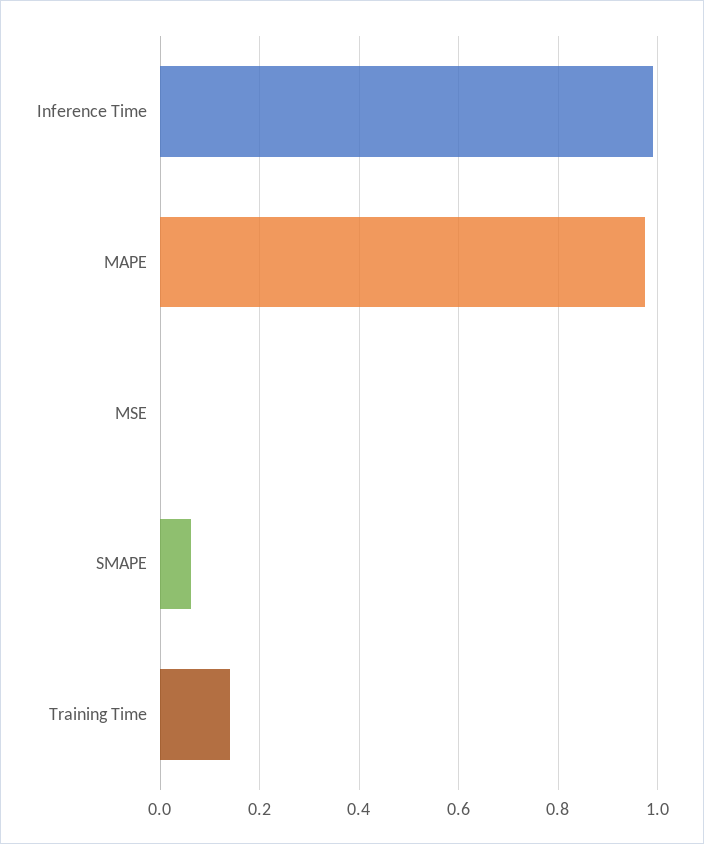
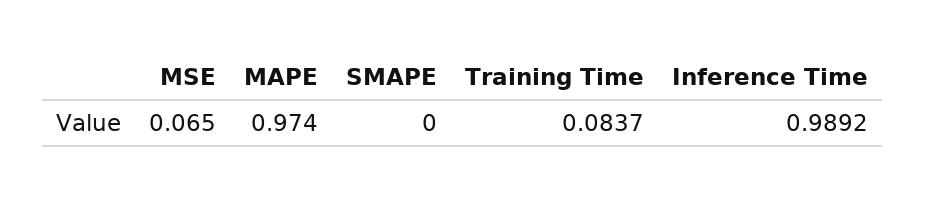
MSE: 0 -> 0.065
SMAPE: 0.06 -> 0
Training Time: 0.14 -> 0.0837

